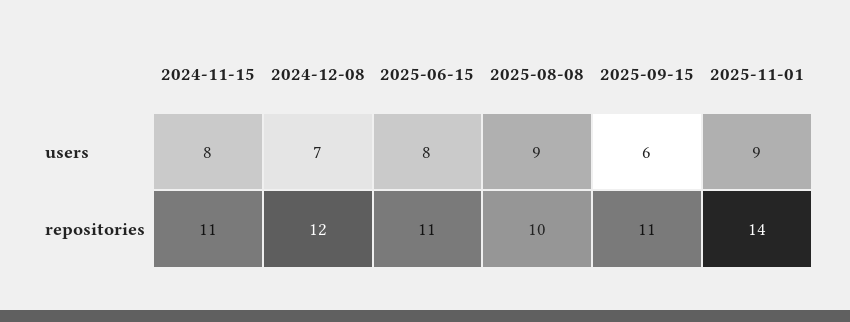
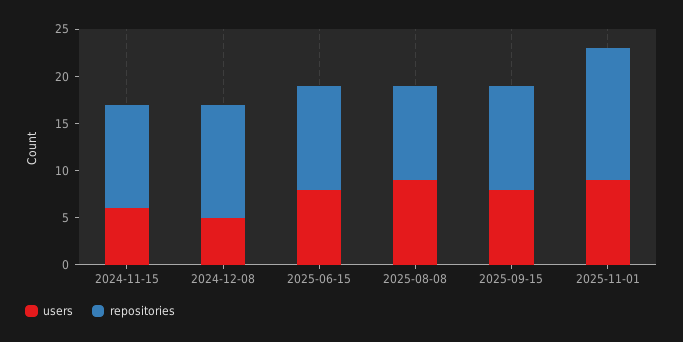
users, 2024-11-15: 8 -> 6
users, 2024-12-08: 7 -> 5
users, 2025-09-15: 6 -> 8

